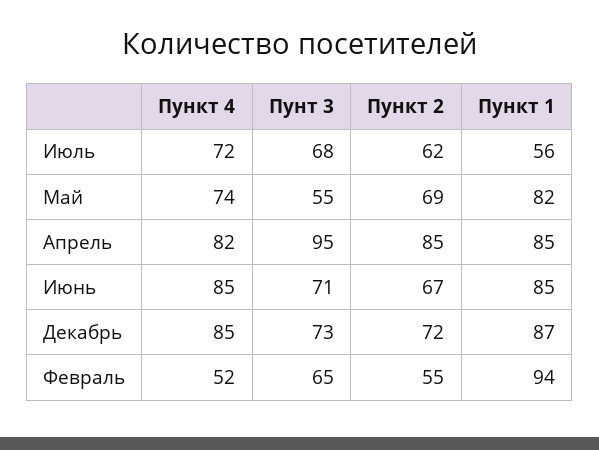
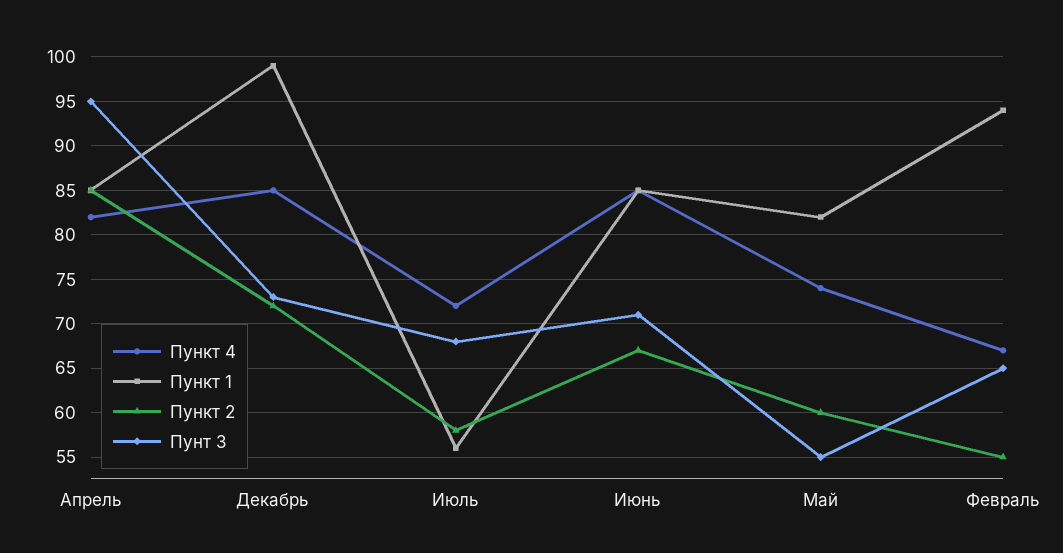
Пункт 2, Июль: 62 -> 58
Пункт 2, Май: 69 -> 60
Пункт 1, Декабрь: 87 -> 99
Пункт 4, Февраль: 52 -> 67

